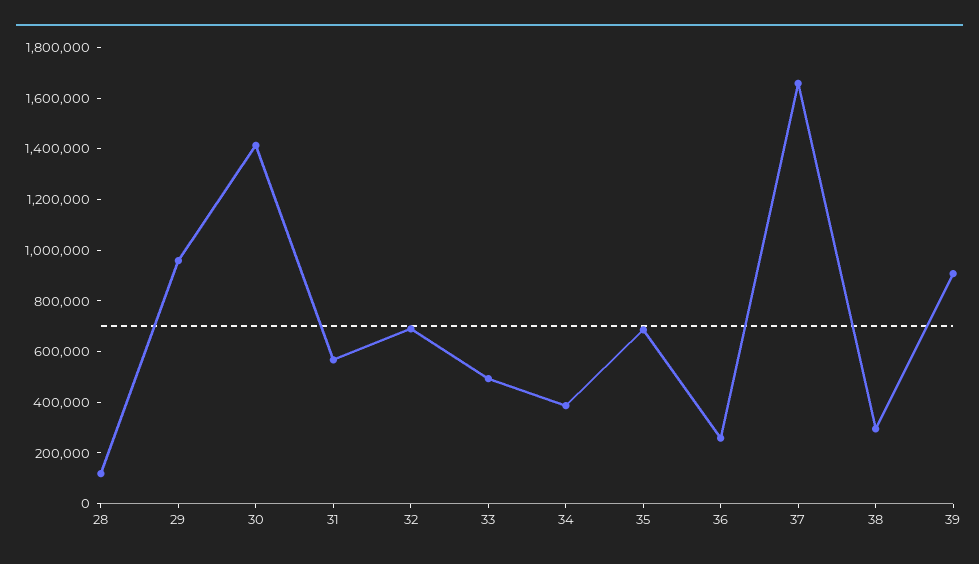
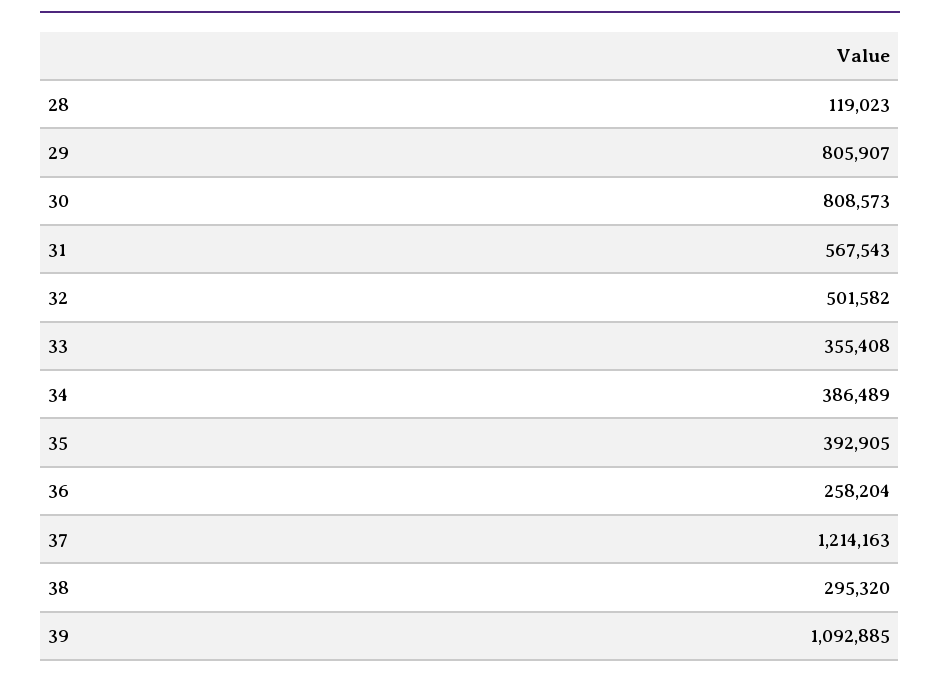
29: 950000 -> 805907
30: 1400000 -> 808573
32: 700000 -> 501582
33: 500000 -> 355408
35: 700000 -> 392905
37: 1650000 -> 1214163
39: 900000 -> 1092885

